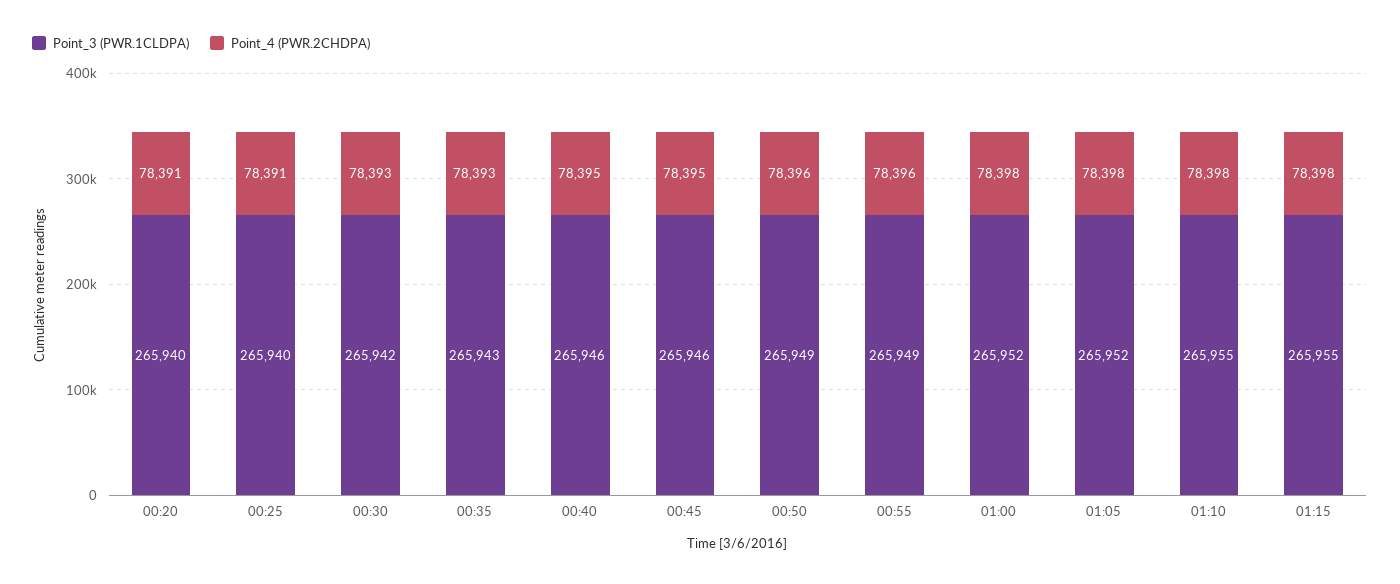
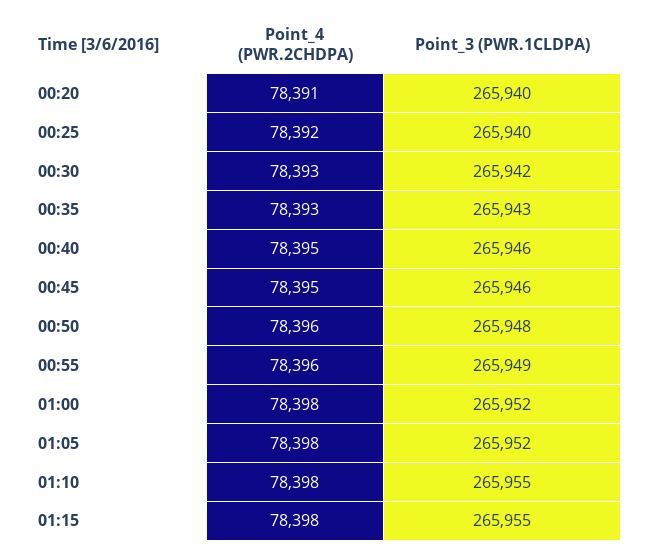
Point_4 (PWR.2CHDPA), 00:25: 78391 -> 78392
Point_3 (PWR.1CLDPA), 00:50: 265949 -> 265948

